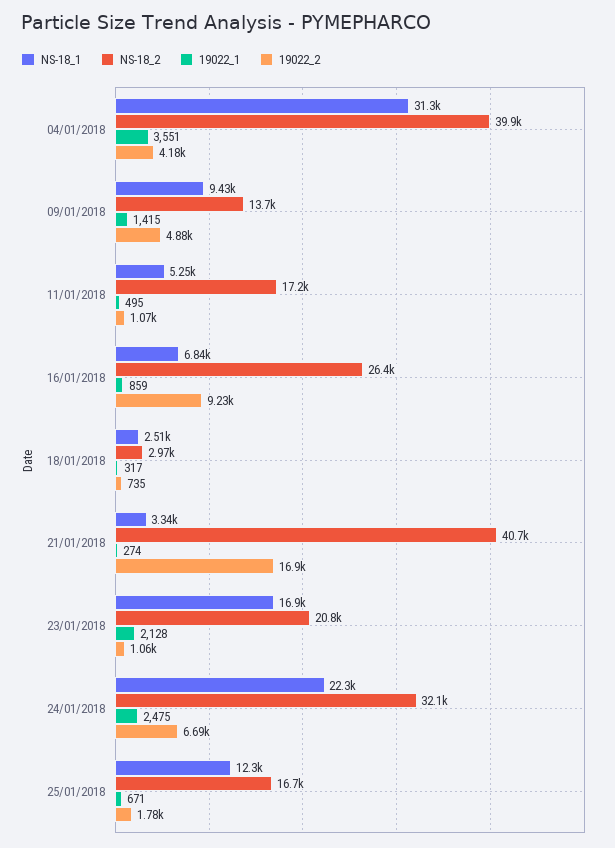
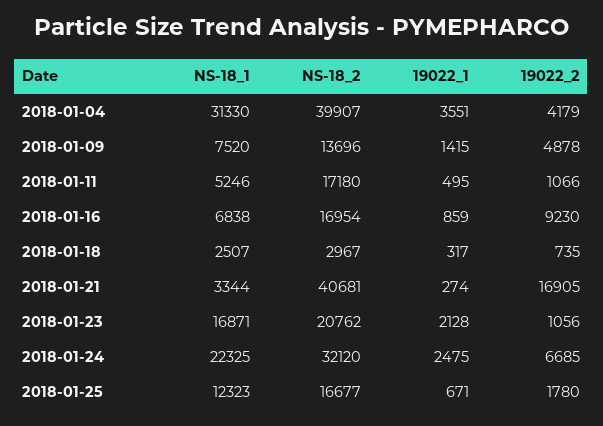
NS-18_1, 09/01/2018: 9430 -> 7520
NS-18_2, 16/01/2018: 26400 -> 16954

